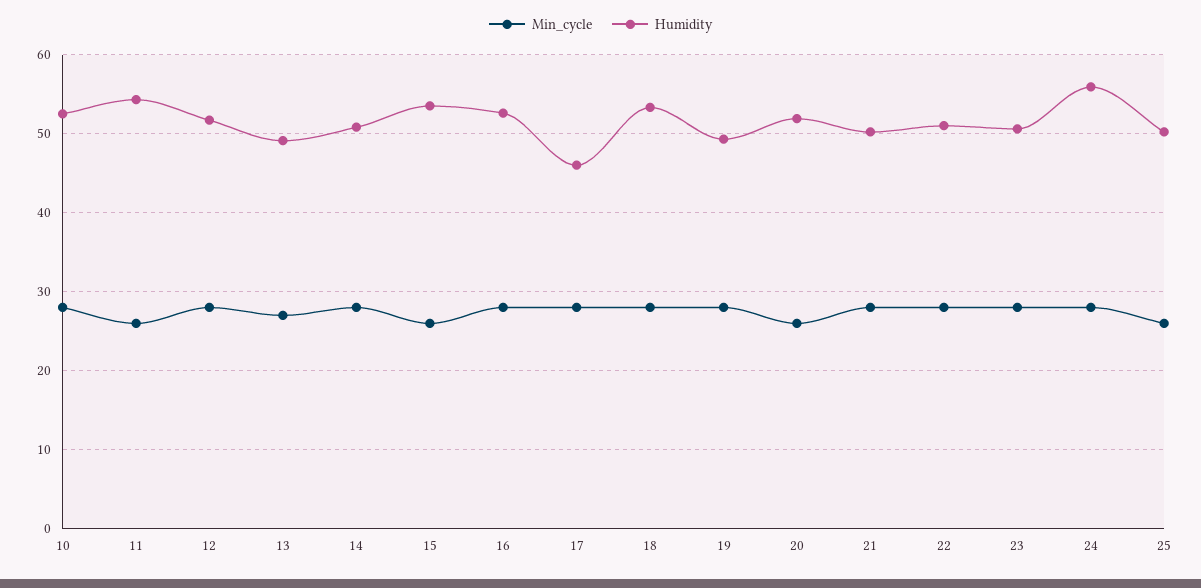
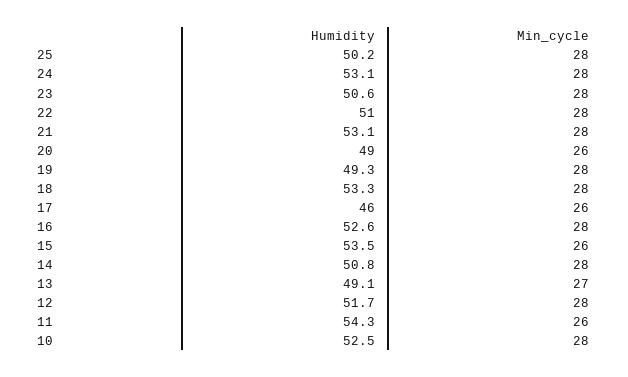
Min_cycle, 17: 28 -> 26
Humidity, 20: 52 -> 49
Humidity, 21: 50 -> 53.1
Humidity, 24: 56 -> 53.1
Min_cycle, 25: 26 -> 28

